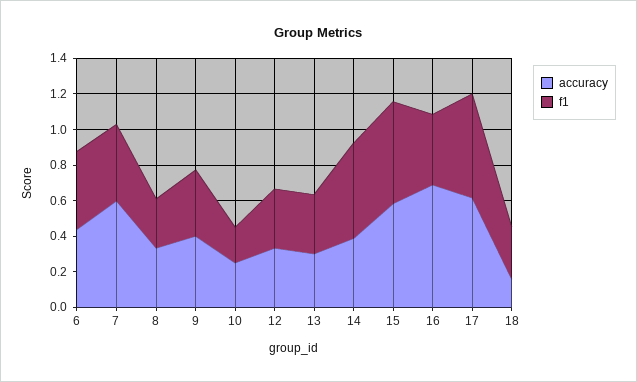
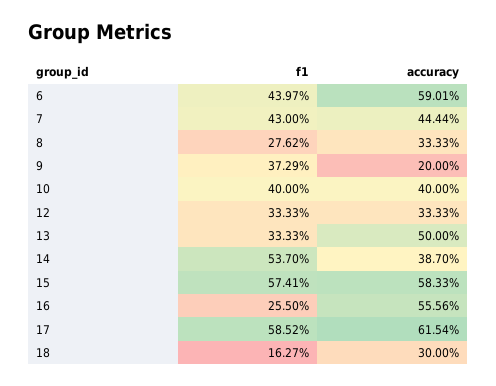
accuracy, 6: 0.45 -> 0.5901
accuracy, 7: 0.6 -> 0.4444
accuracy, 9: 0.4 -> 0.2
accuracy, 10: 0.25 -> 0.4
f1, 10: 0.2 -> 0.4
accuracy, 13: 0.3 -> 0.5
accuracy, 16: 0.7 -> 0.5556
f1, 16: 0.4 -> 0.255
accuracy, 18: 0.15 -> 0.3
f1, 18: 0.3 -> 0.1627

